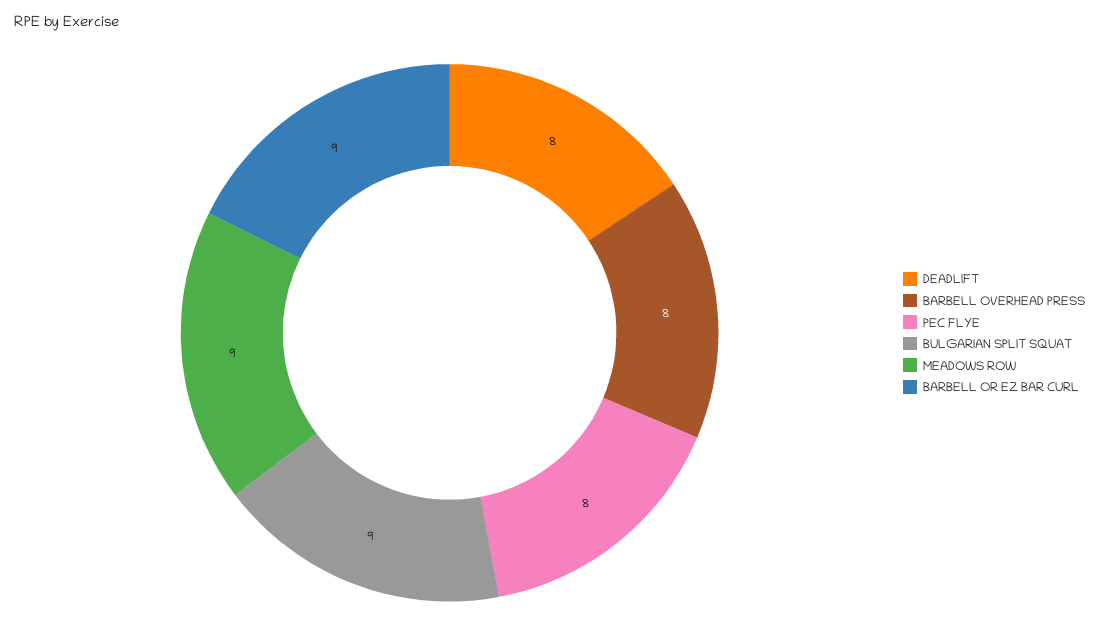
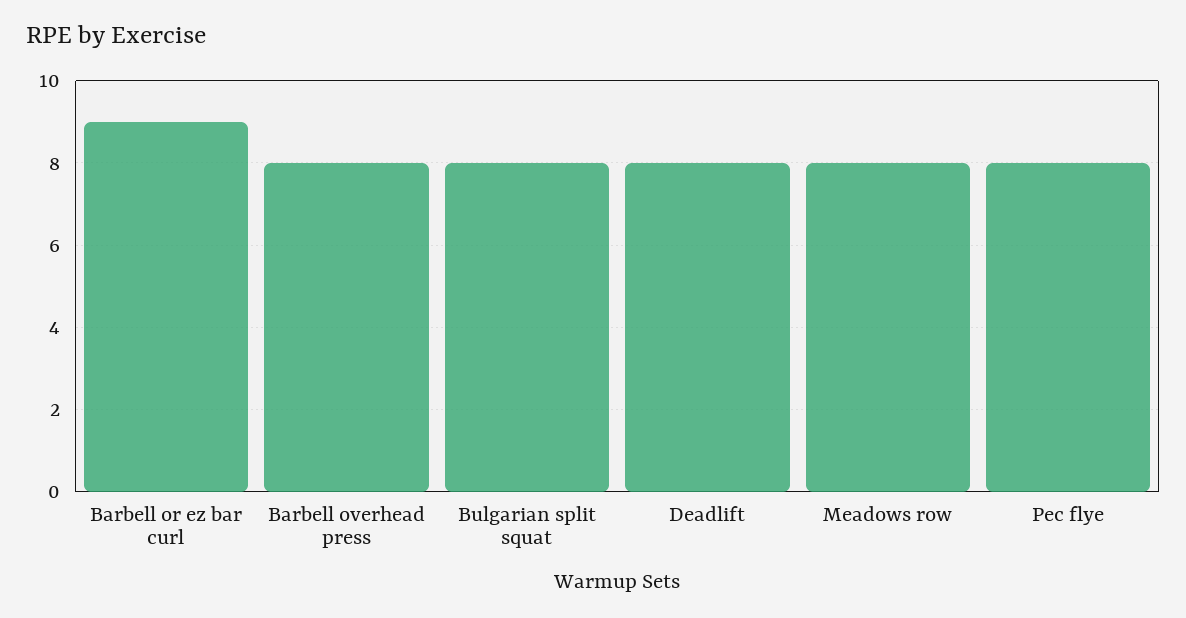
BULGARIAN SPLIT SQUAT: 9 -> 8
MEADOWS ROW: 9 -> 8

